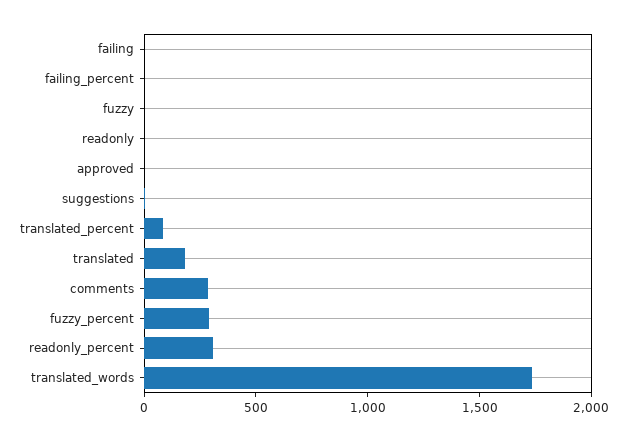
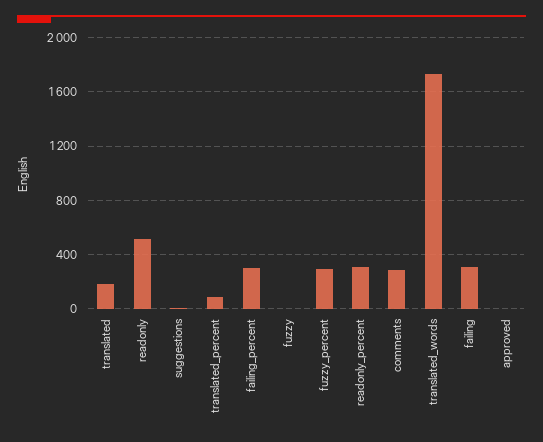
failing: 0 -> 300
failing_percent: 0 -> 300
readonly: 0 -> 500

